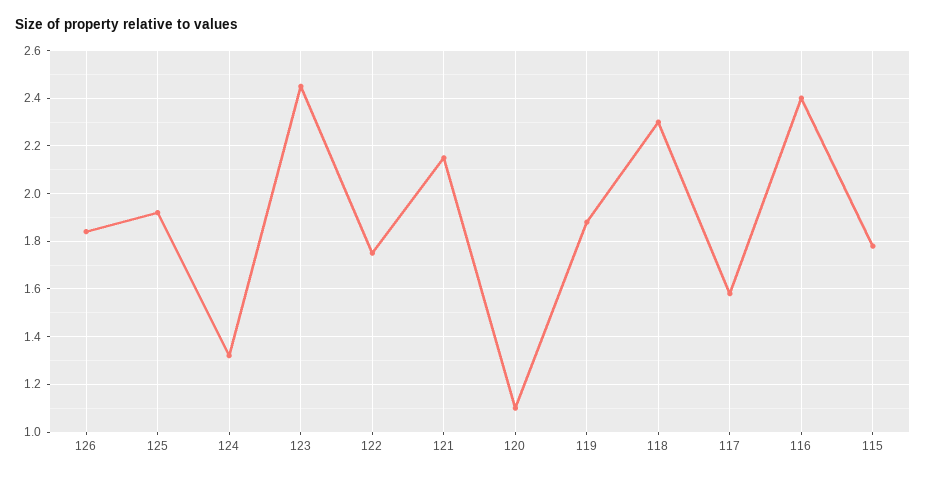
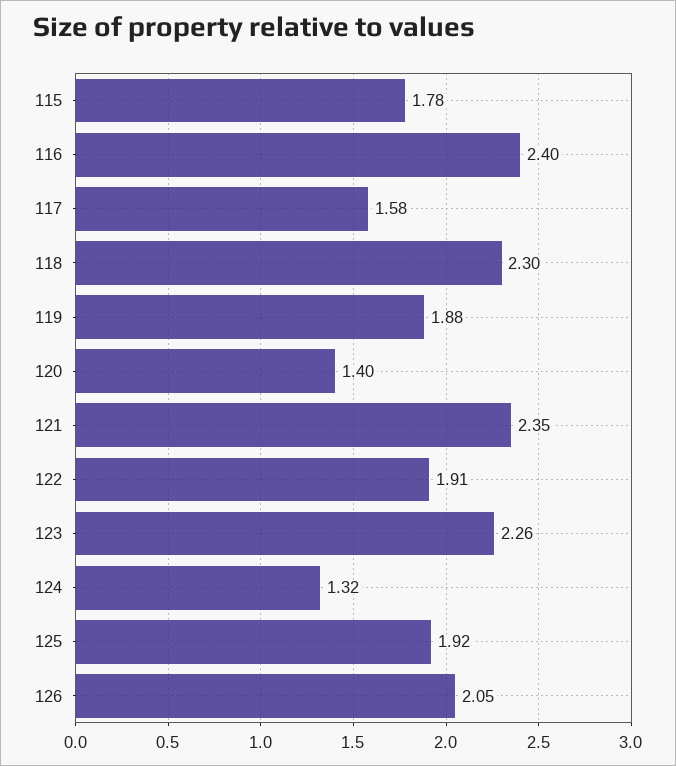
126: 1.85 -> 2.05
123: 2.45 -> 2.26
122: 1.75 -> 1.91
121: 2.15 -> 2.35
120: 1.1 -> 1.4

